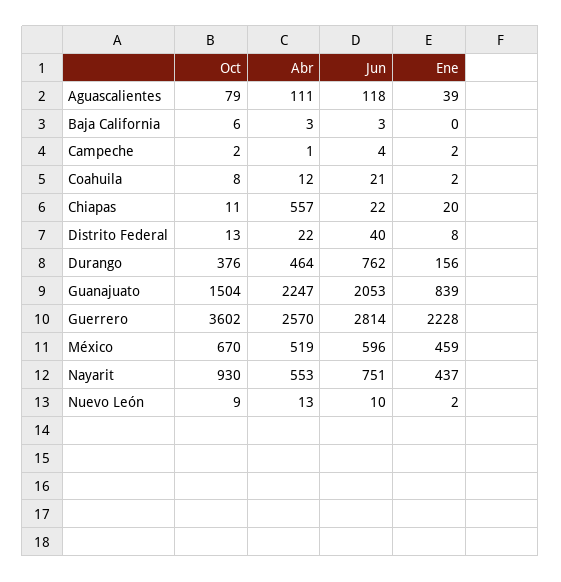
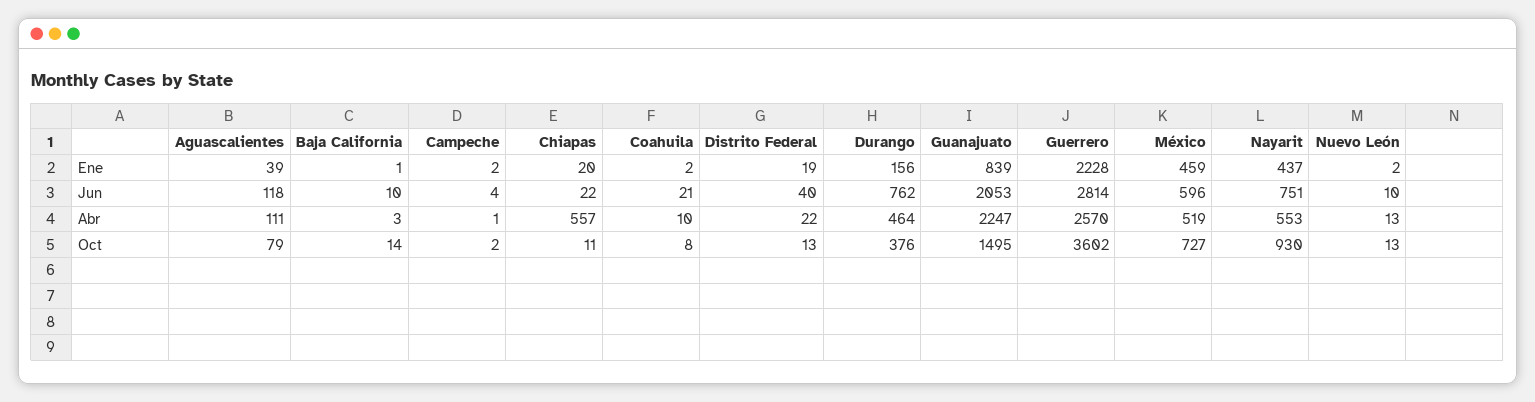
Oct, Baja California: 6 -> 14
Jun, Baja California: 3 -> 10
Ene, Baja California: 0 -> 1
Abr, Coahuila: 12 -> 10
Ene, Distrito Federal: 8 -> 19
Oct, Guanajuato: 1504 -> 1495
Oct, México: 670 -> 727
Oct, Nuevo León: 9 -> 13

